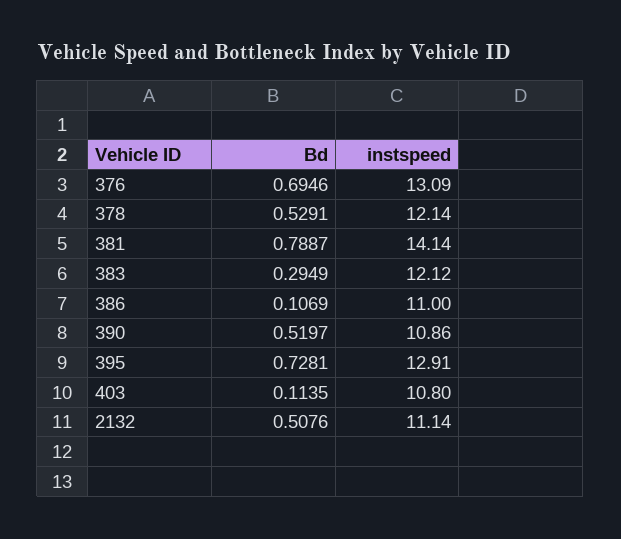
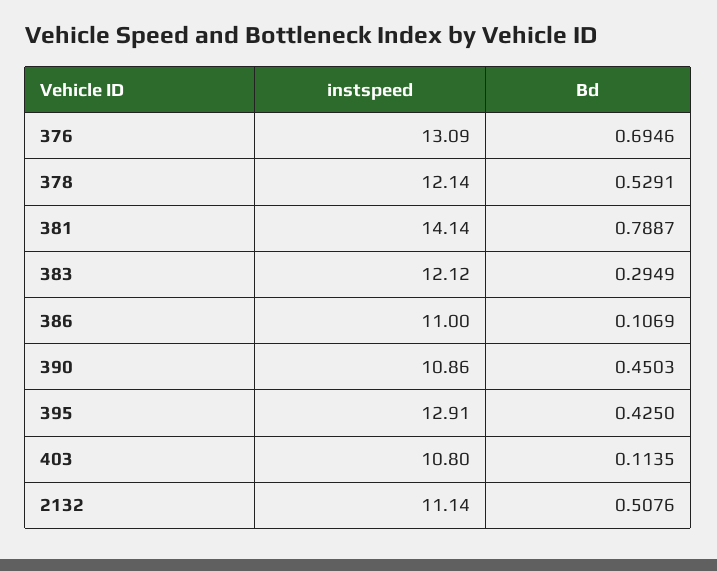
Bd, 390: 0.5197 -> 0.4503
Bd, 395: 0.7281 -> 0.425

